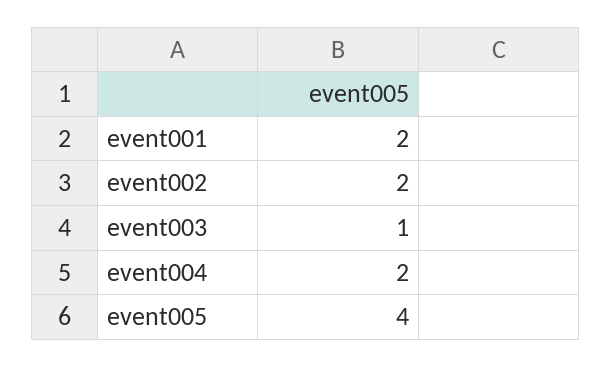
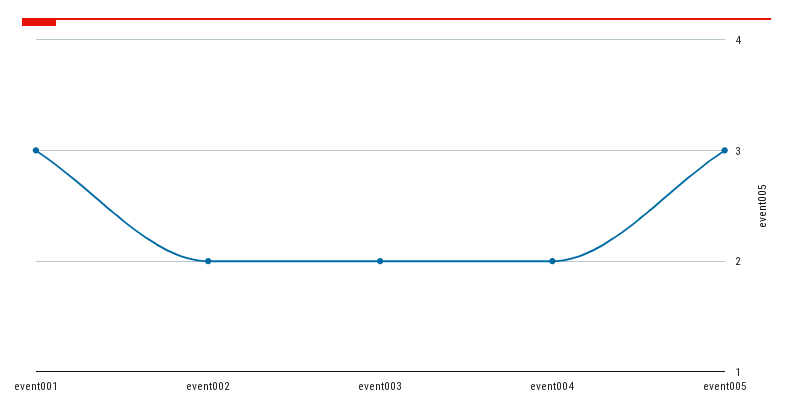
event001: 2 -> 3
event003: 1 -> 2
event005: 4 -> 3

